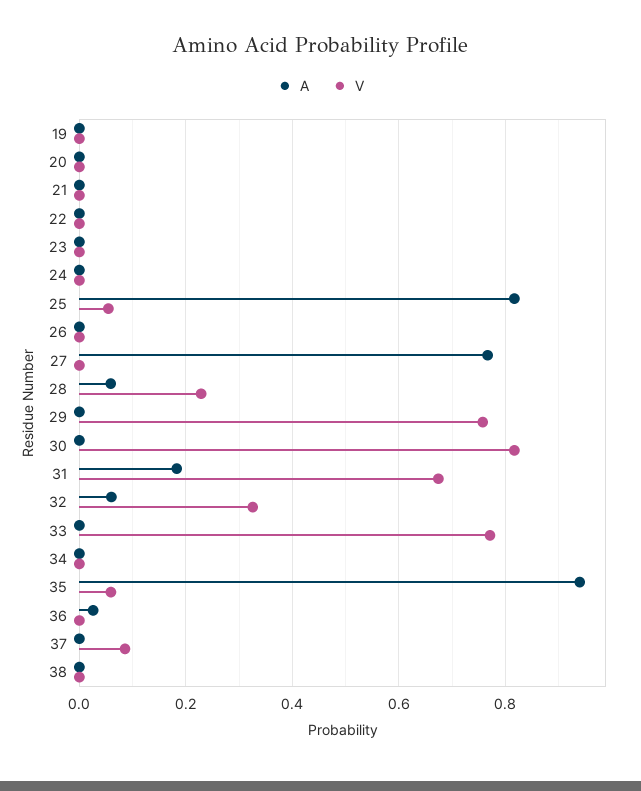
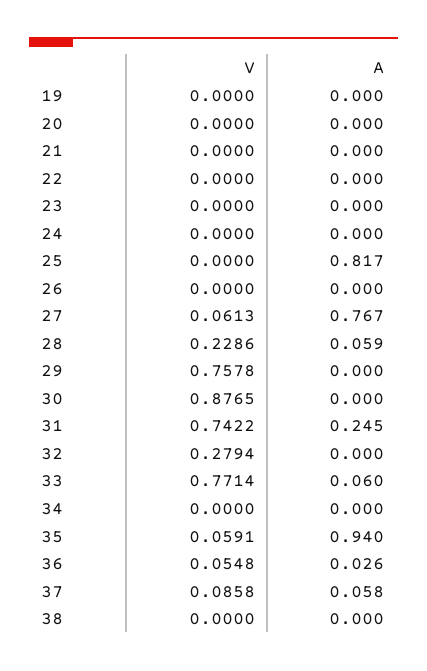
V, 25: 0.06 -> 0
V, 27: 0 -> 0.0613
V, 30: 0.82 -> 0.8765
A, 31: 0.18 -> 0.245
V, 31: 0.68 -> 0.7422
A, 32: 0.06 -> 0
V, 32: 0.32 -> 0.2794
A, 33: 0 -> 0.06
V, 36: 0 -> 0.0548
A, 37: 0 -> 0.058

